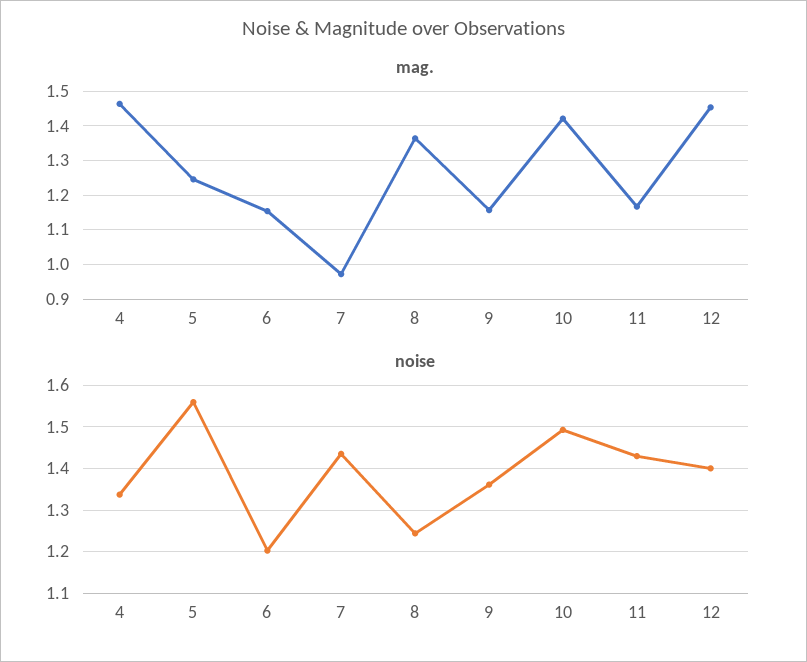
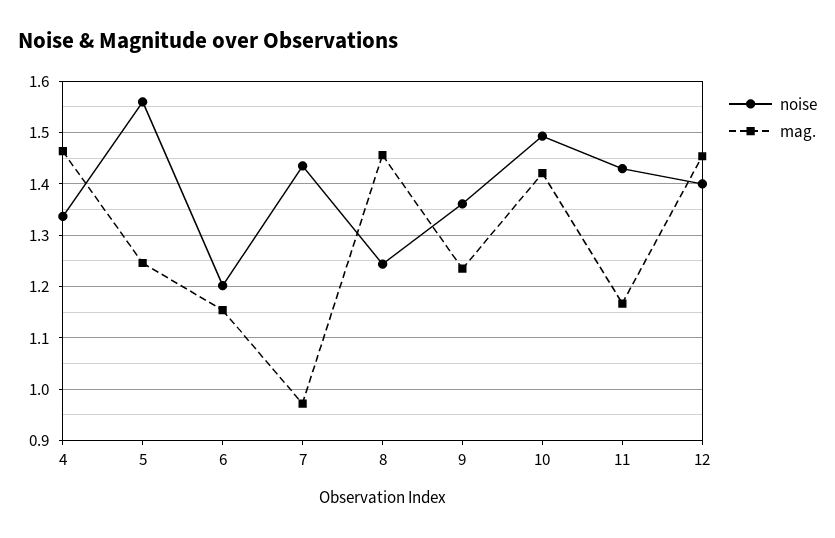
mag., 8: 1.36 -> 1.46
mag., 9: 1.16 -> 1.24

